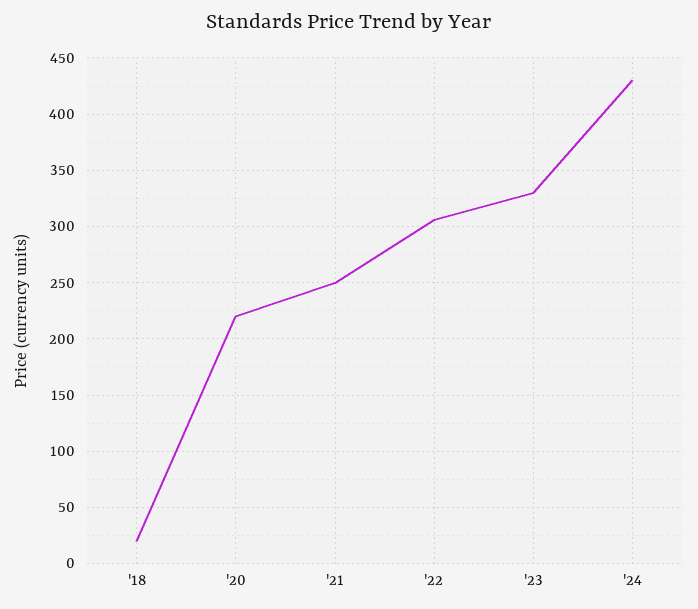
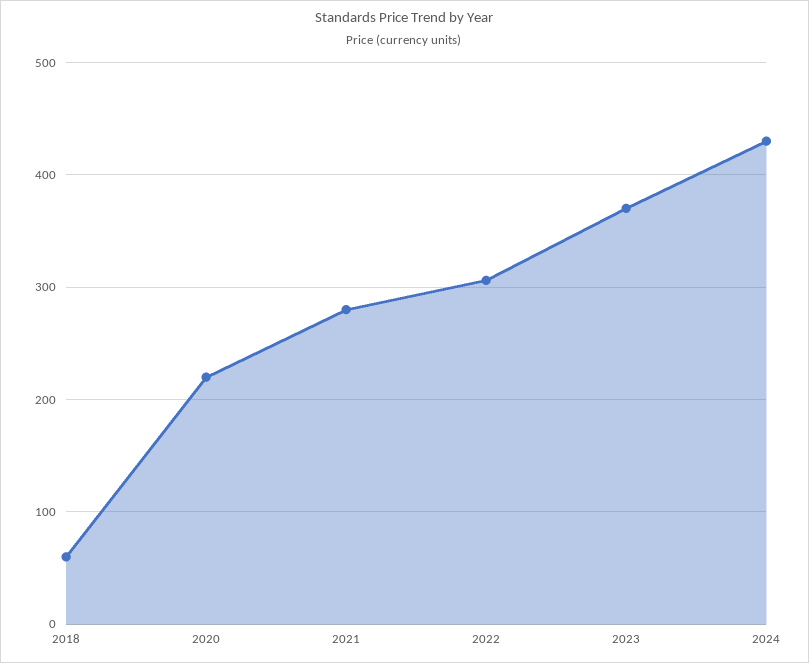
'18: 20 -> 60
'21: 250 -> 280
'23: 330 -> 370

